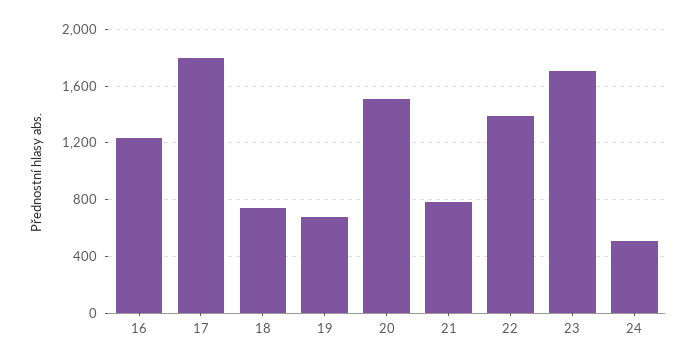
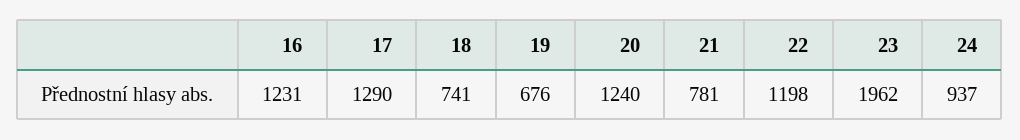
17: 1800 -> 1290
20: 1500 -> 1240
22: 1400 -> 1198
23: 1700 -> 1962
24: 500 -> 937

